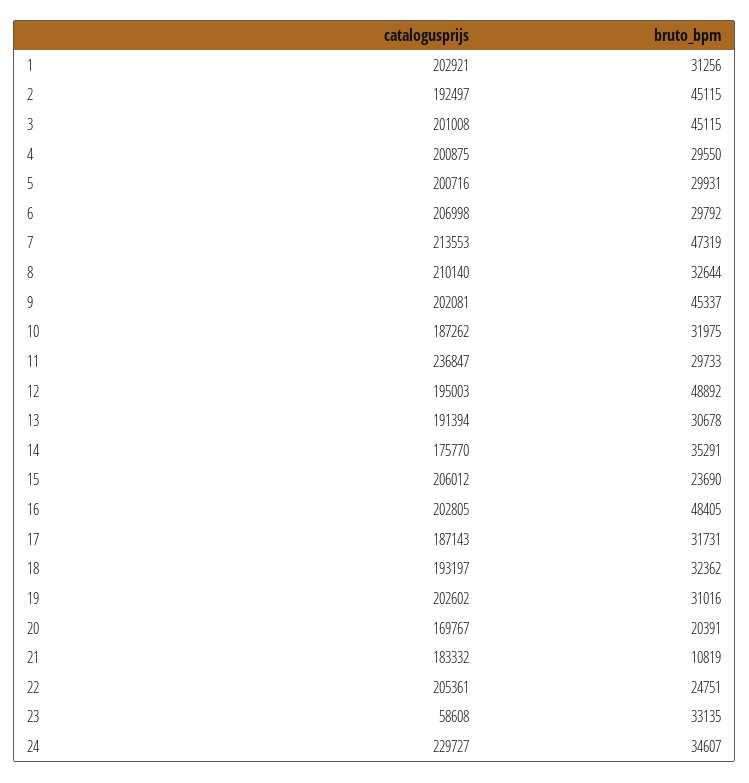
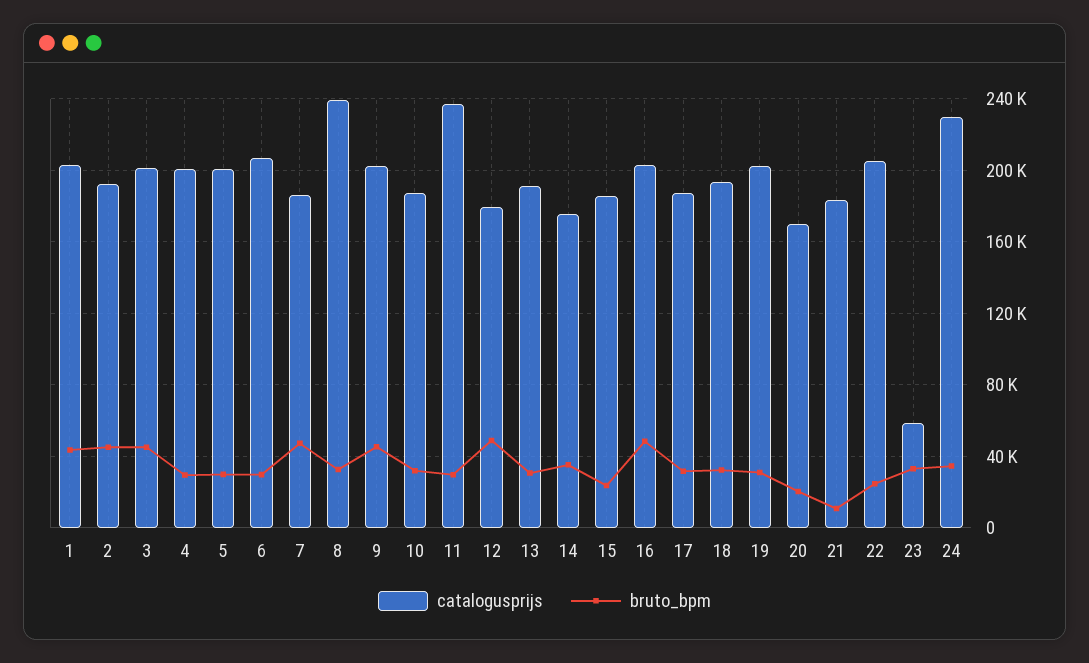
bruto_bpm, 1: 31256 -> 45000
catalogusprijs, 7: 213553 -> 185000
catalogusprijs, 8: 210140 -> 240000
catalogusprijs, 12: 195003 -> 180000
catalogusprijs, 15: 206012 -> 185000

